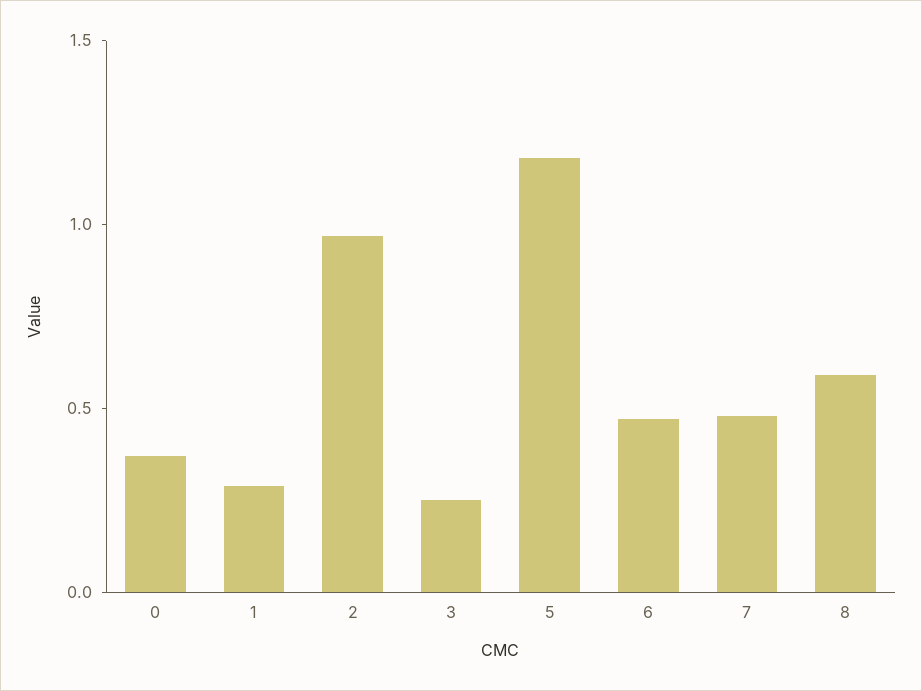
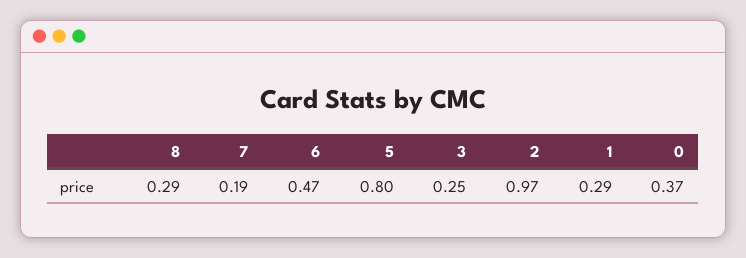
5: 1.2 -> 0.8
7: 0.5 -> 0.19
8: 0.6 -> 0.29

